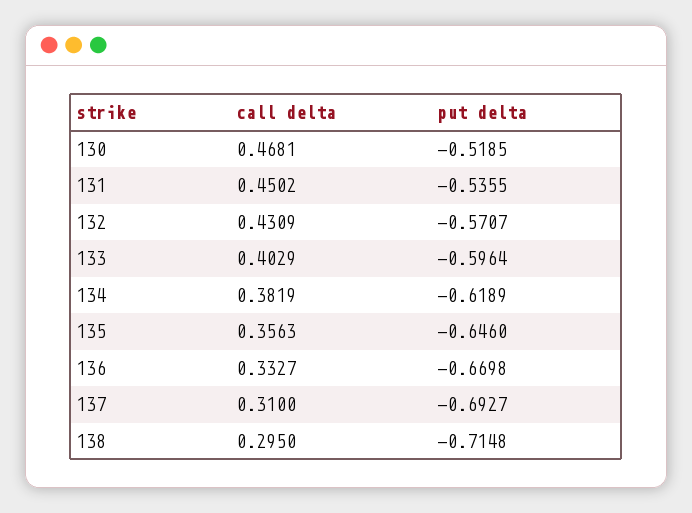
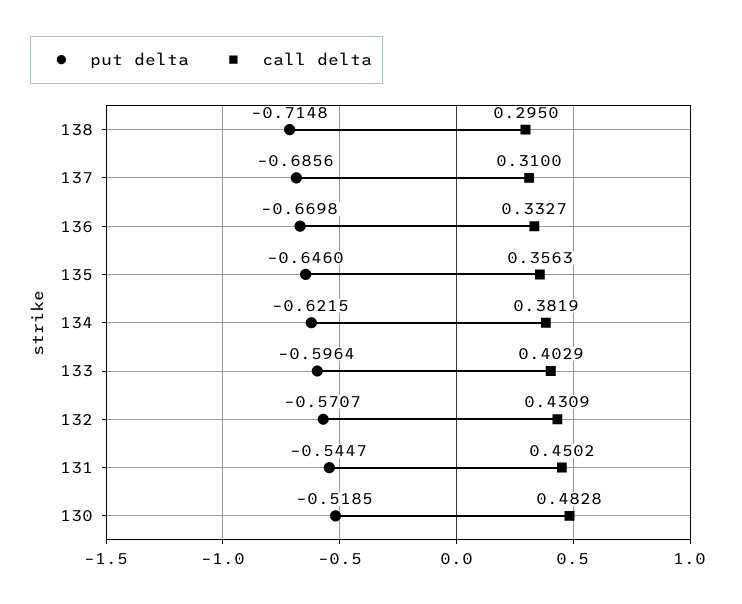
call delta, 130: 0.4681 -> 0.4828
put delta, 131: -0.5355 -> -0.5447
put delta, 134: -0.6189 -> -0.6215
put delta, 137: -0.6927 -> -0.6856

